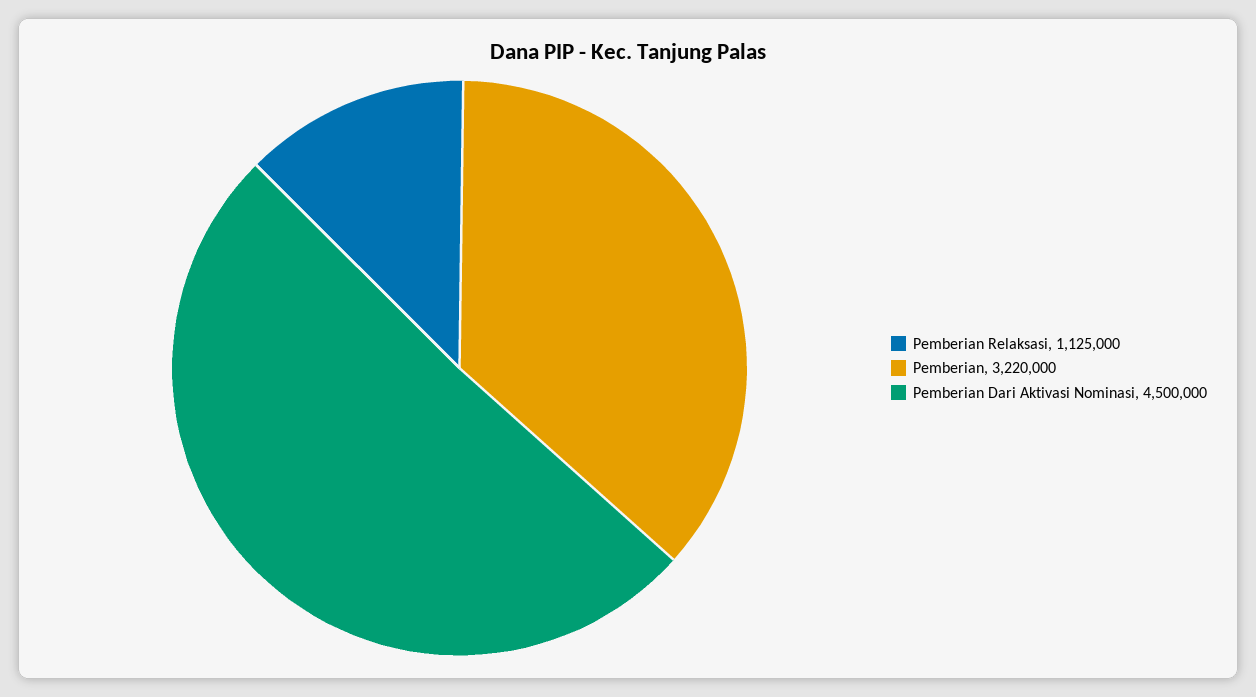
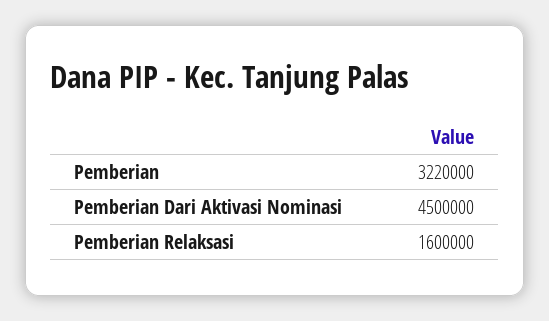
Pemberian Relaksasi: 1125000 -> 1600000

